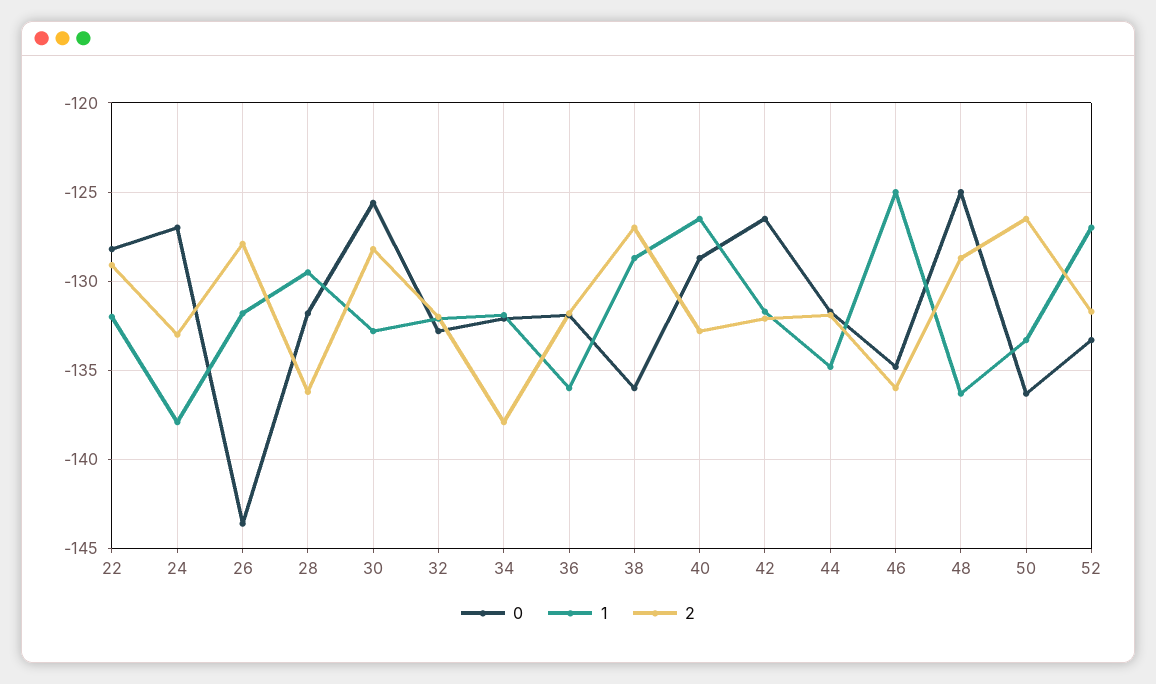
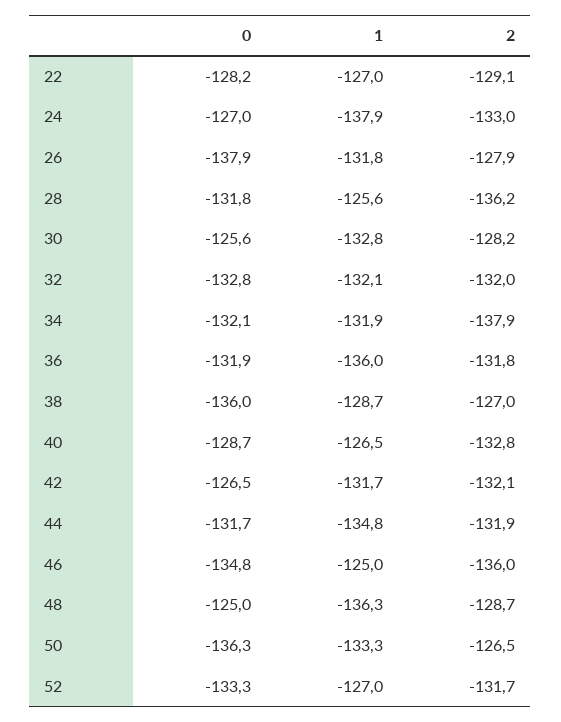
1, 22: -132 -> -127
0, 26: -143.5 -> -137.9
1, 28: -129.5 -> -125.6

